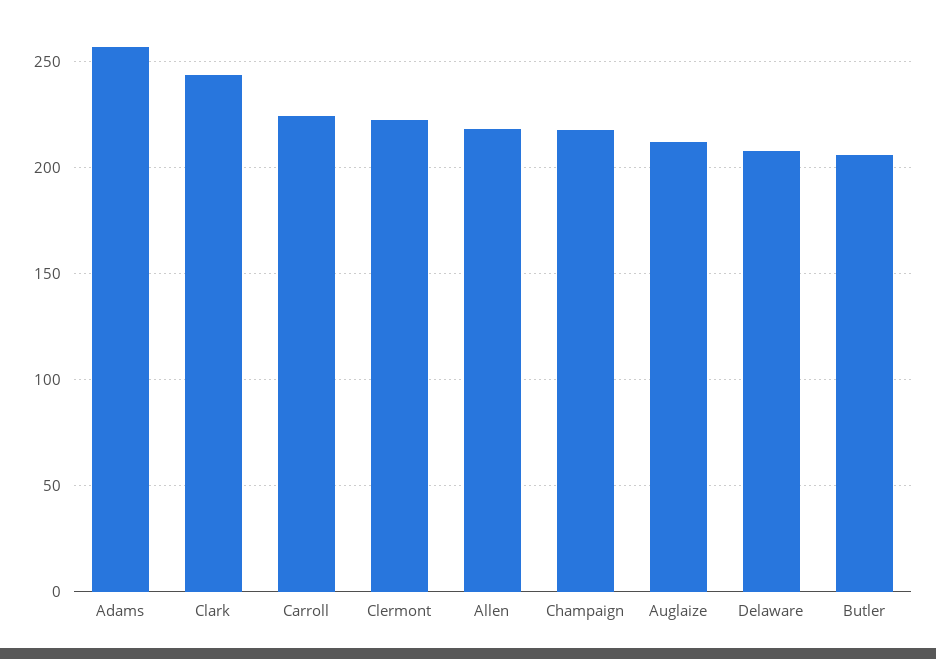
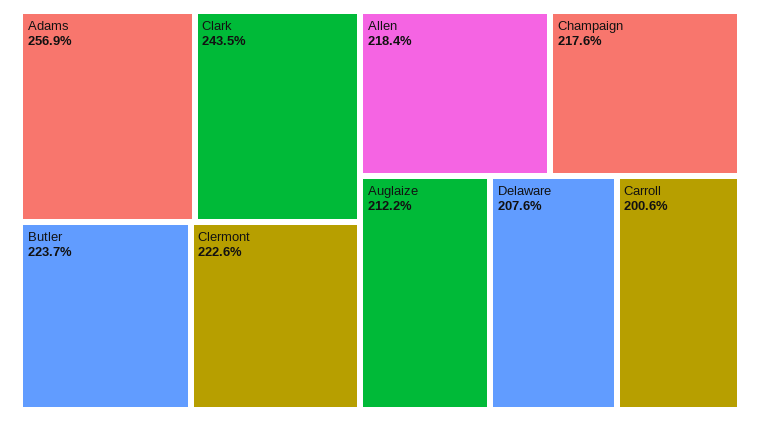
Carroll: 225 -> 200.6
Butler: 205 -> 223.7

